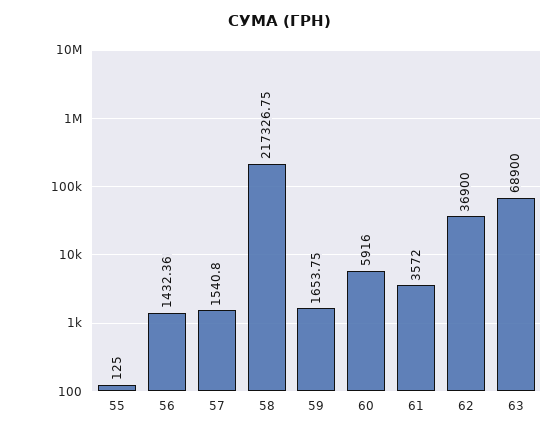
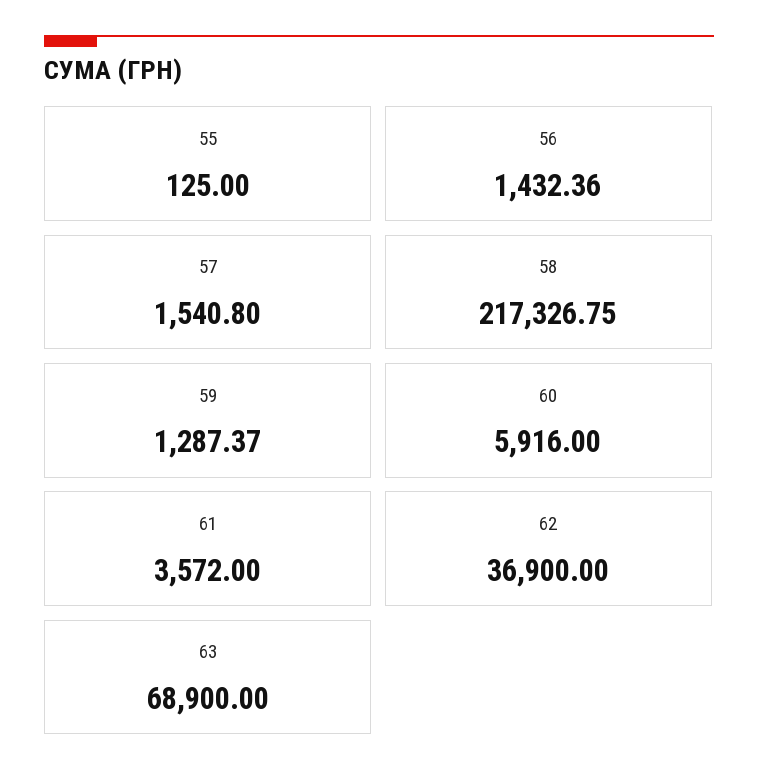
59: 1653.75 -> 1287.37

